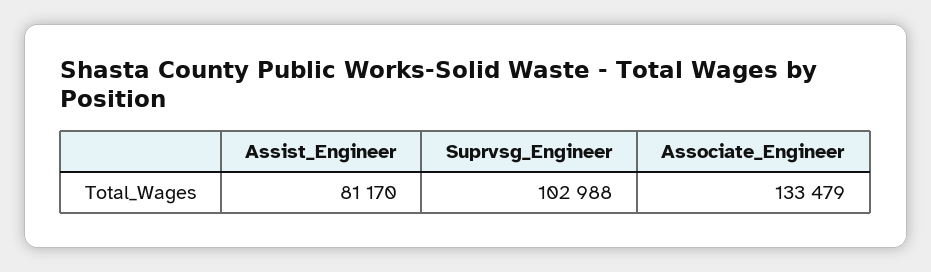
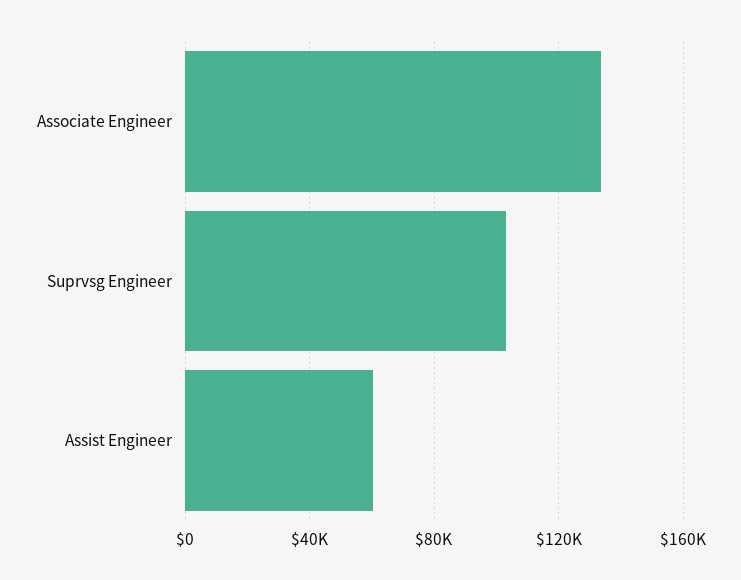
Assist_Engineer: 81170 -> 60000

